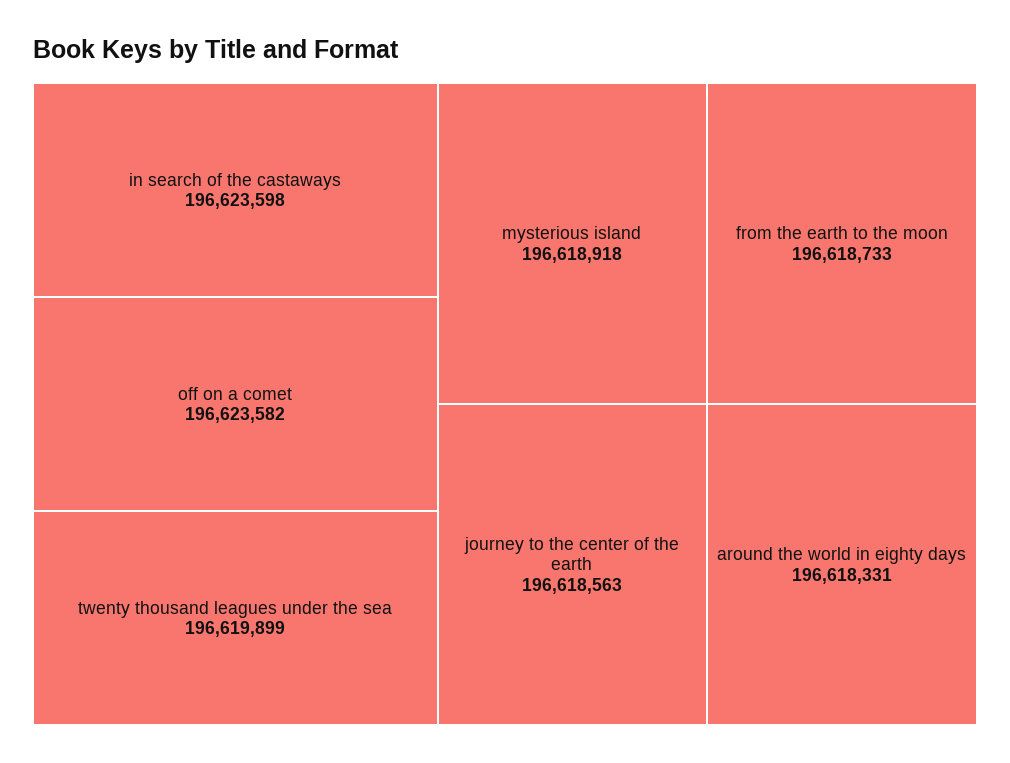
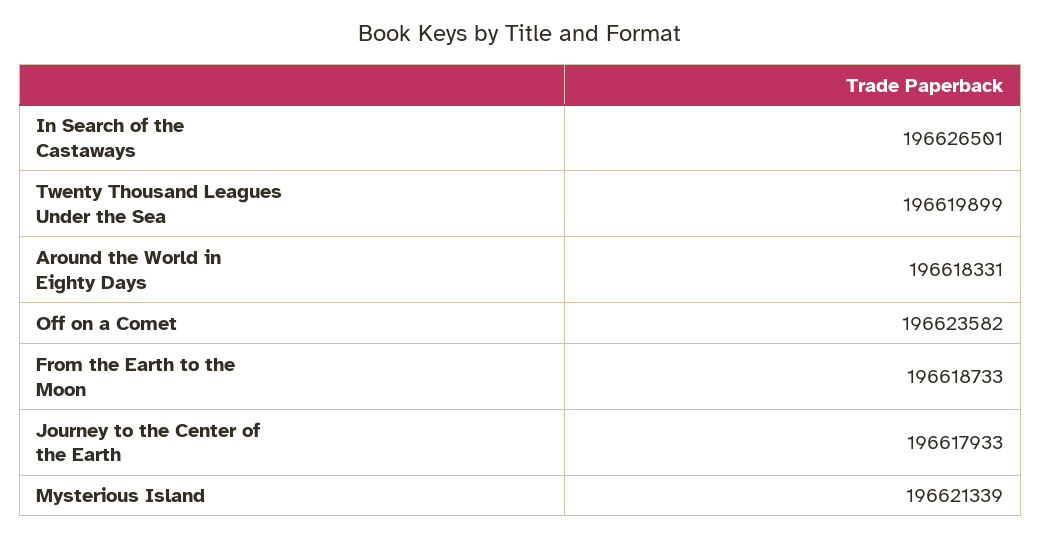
in search of the castaways: 196623598 -> 196626501
mysterious island: 196618918 -> 196621339
journey to the center of the earth: 196618563 -> 196617933

